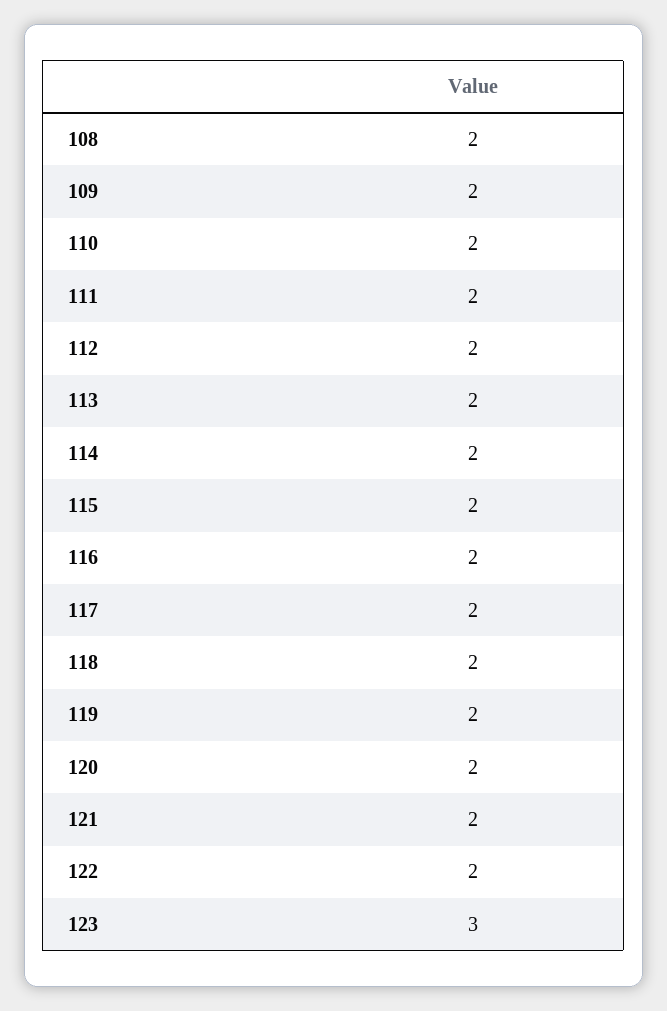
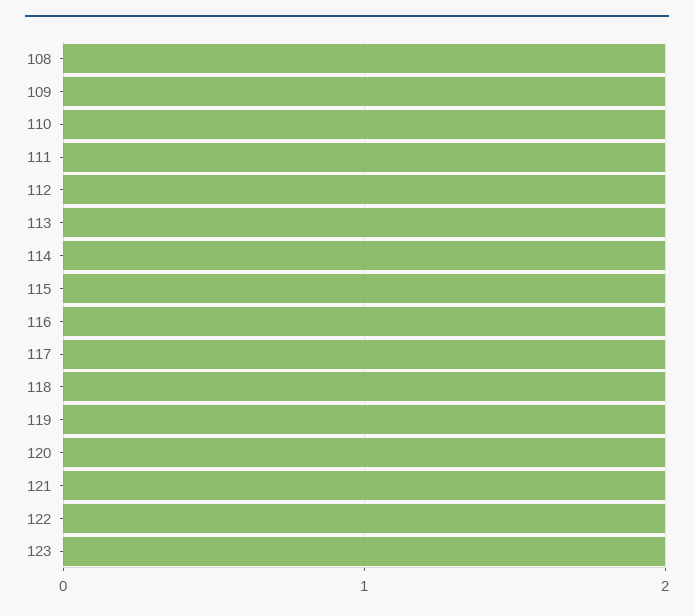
123: 3 -> 2

